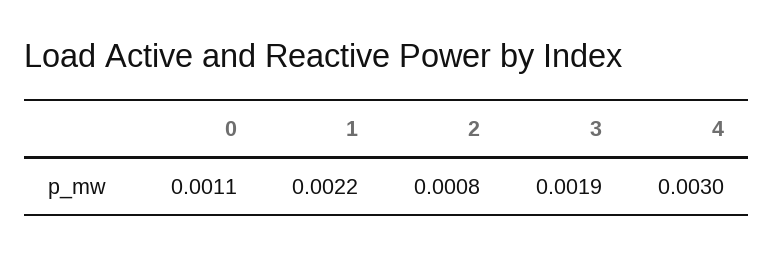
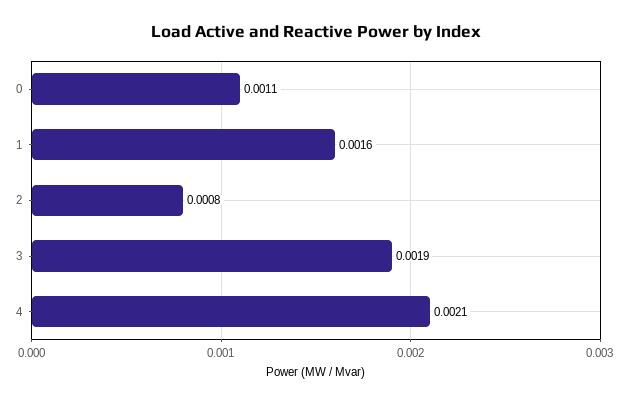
1: 0.0022 -> 0.0016
4: 0.003 -> 0.0021

